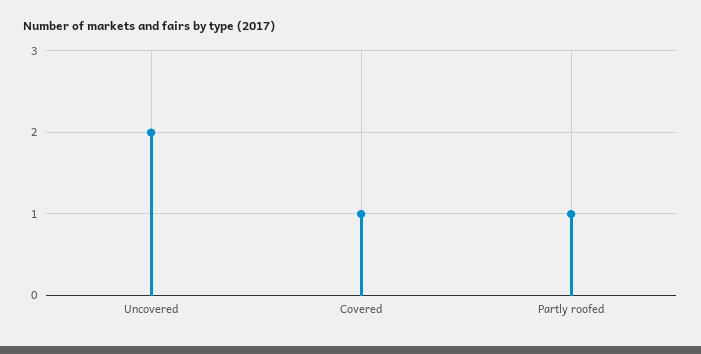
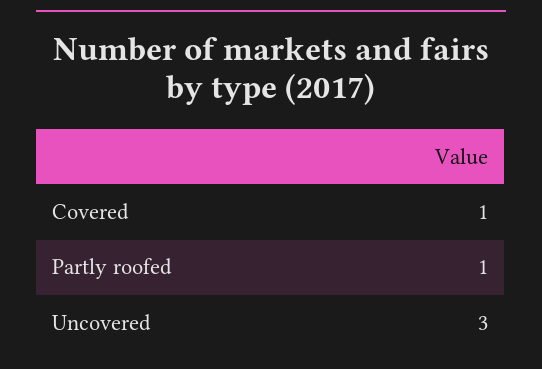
Uncovered: 2 -> 3

